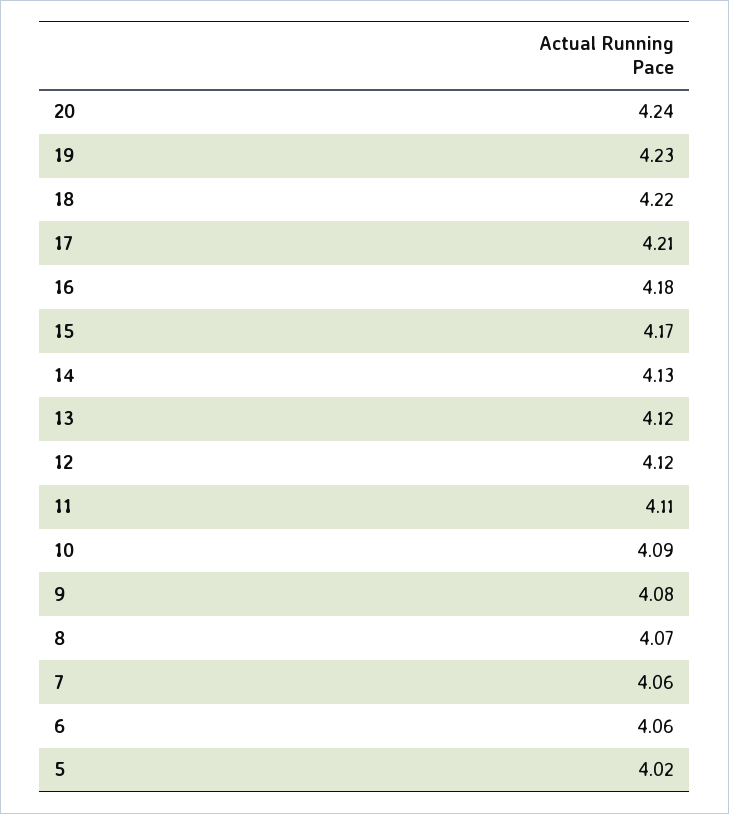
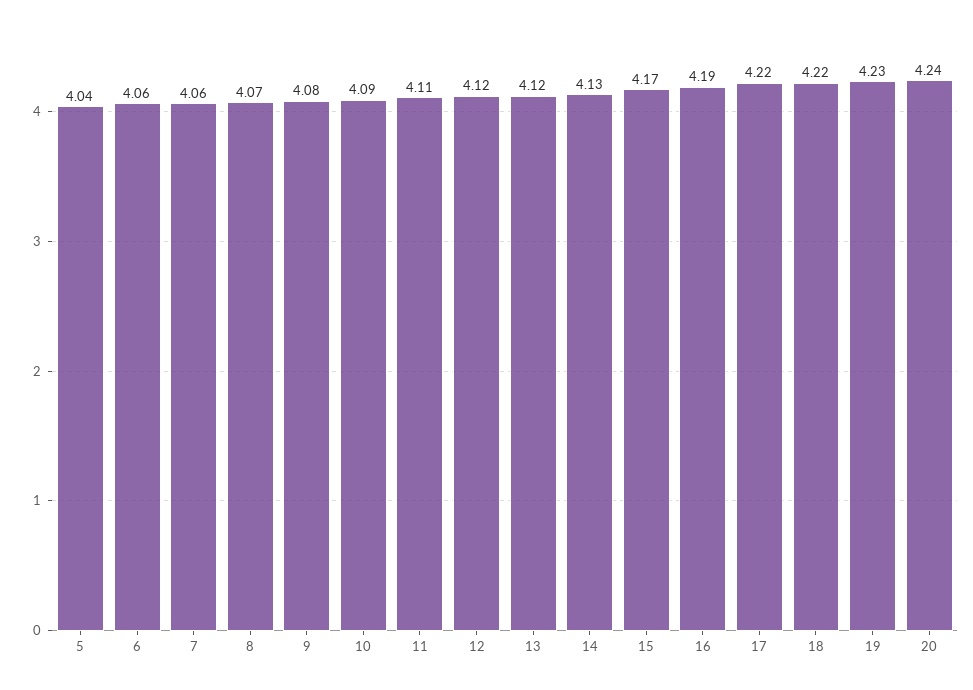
17: 4.21 -> 4.22
16: 4.18 -> 4.19
5: 4.02 -> 4.04

